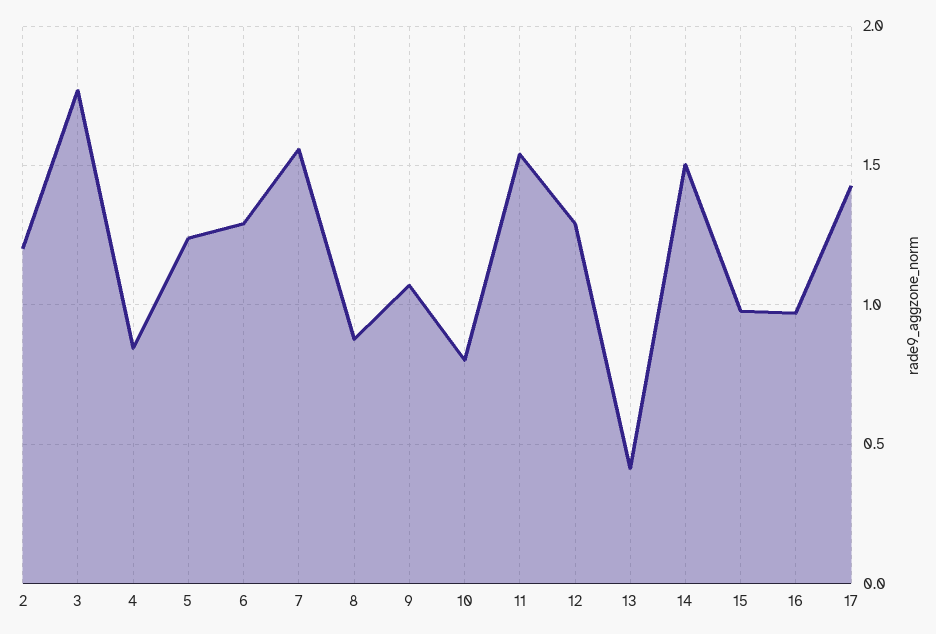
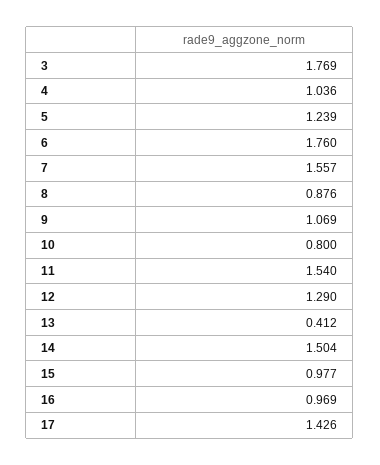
2: 1.2 -> none
4: 0.85 -> 1.036
6: 1.3 -> 1.76

